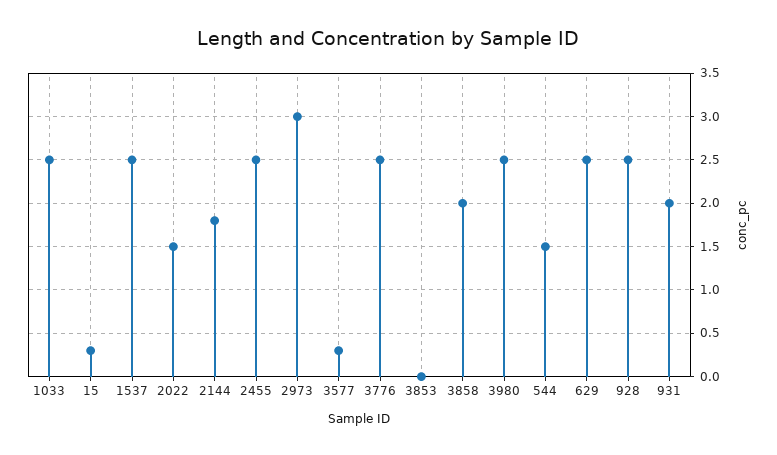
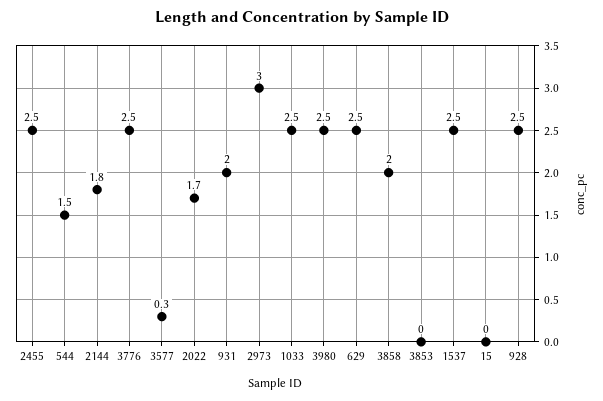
15: 0.3 -> 0
2022: 1.5 -> 1.7

